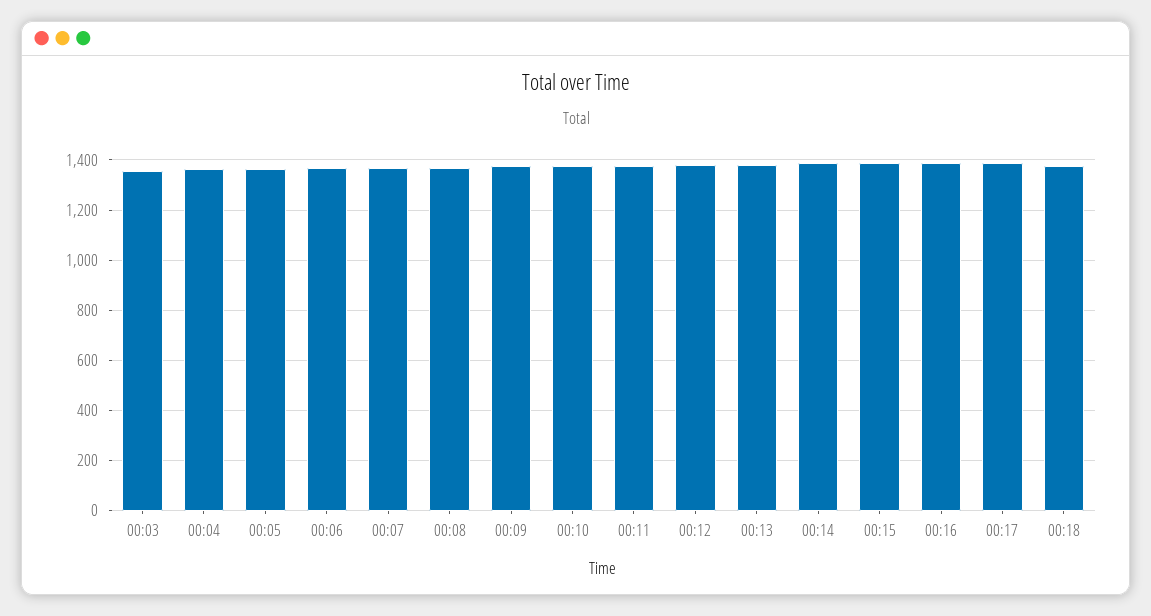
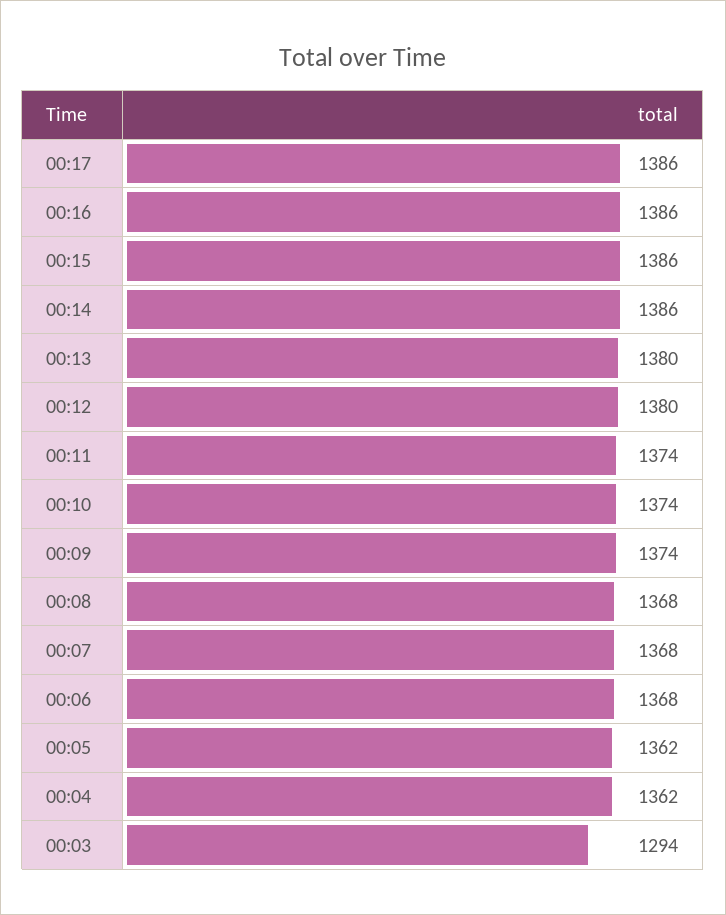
00:03: 1350 -> 1294
00:18: 1375 -> none

